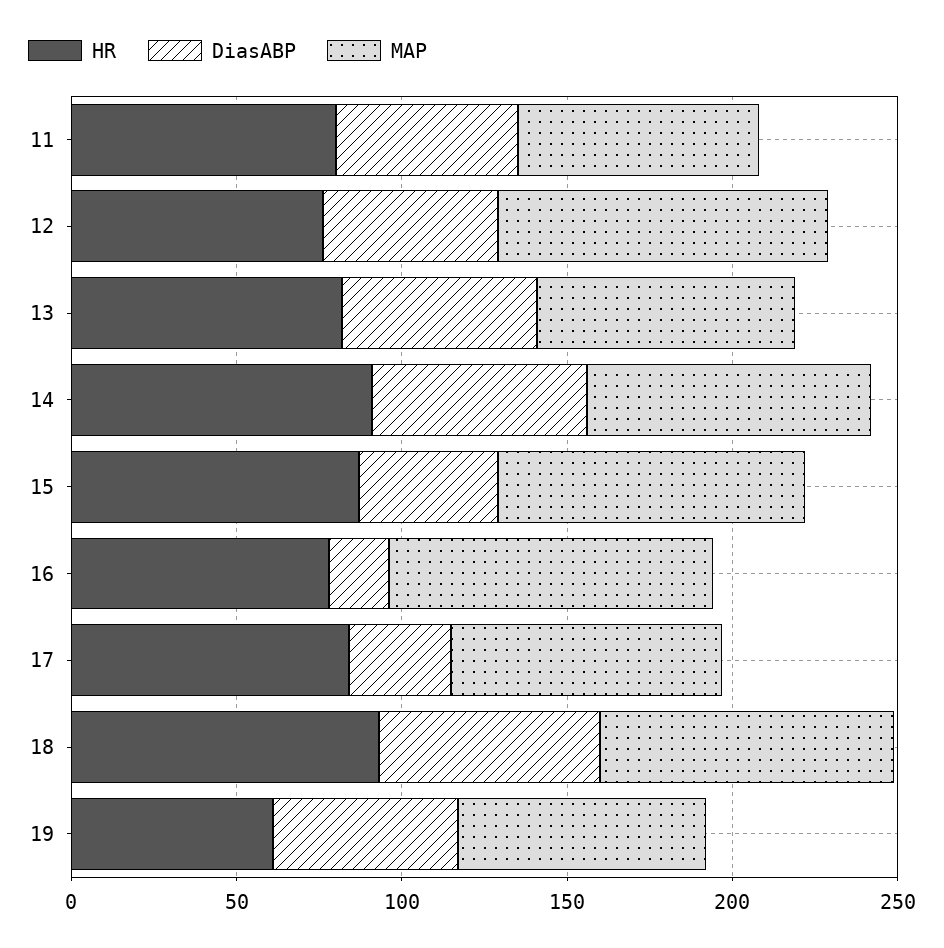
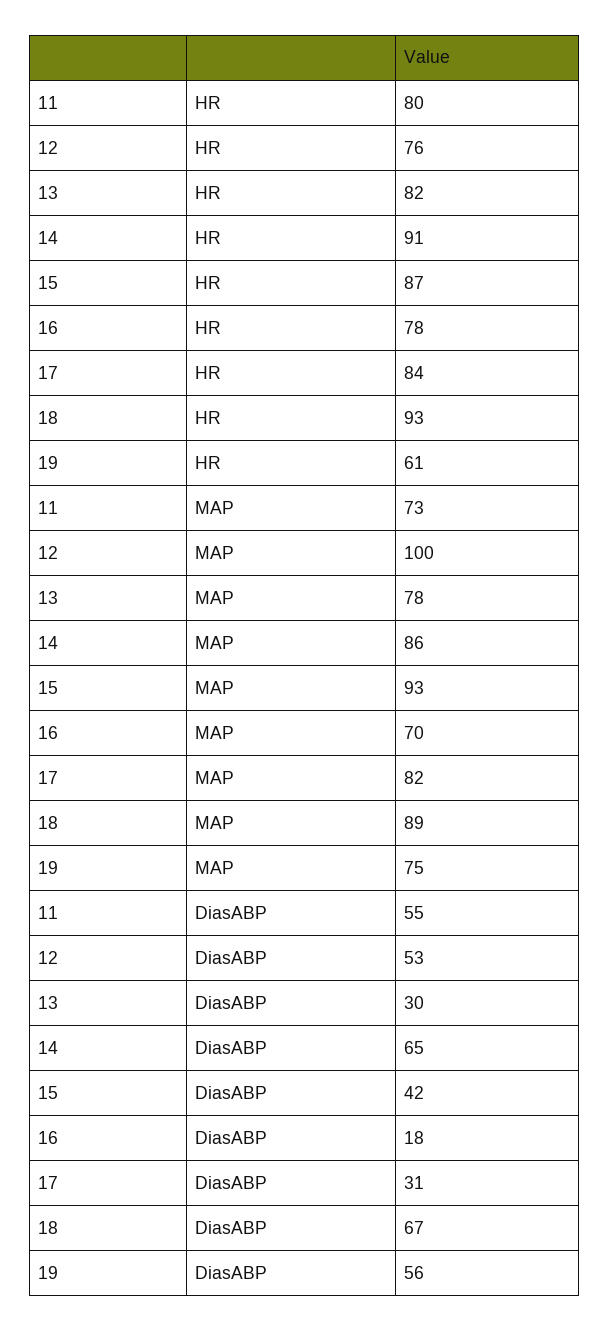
DiasABP, 13: 60 -> 30
MAP, 16: 100 -> 70

